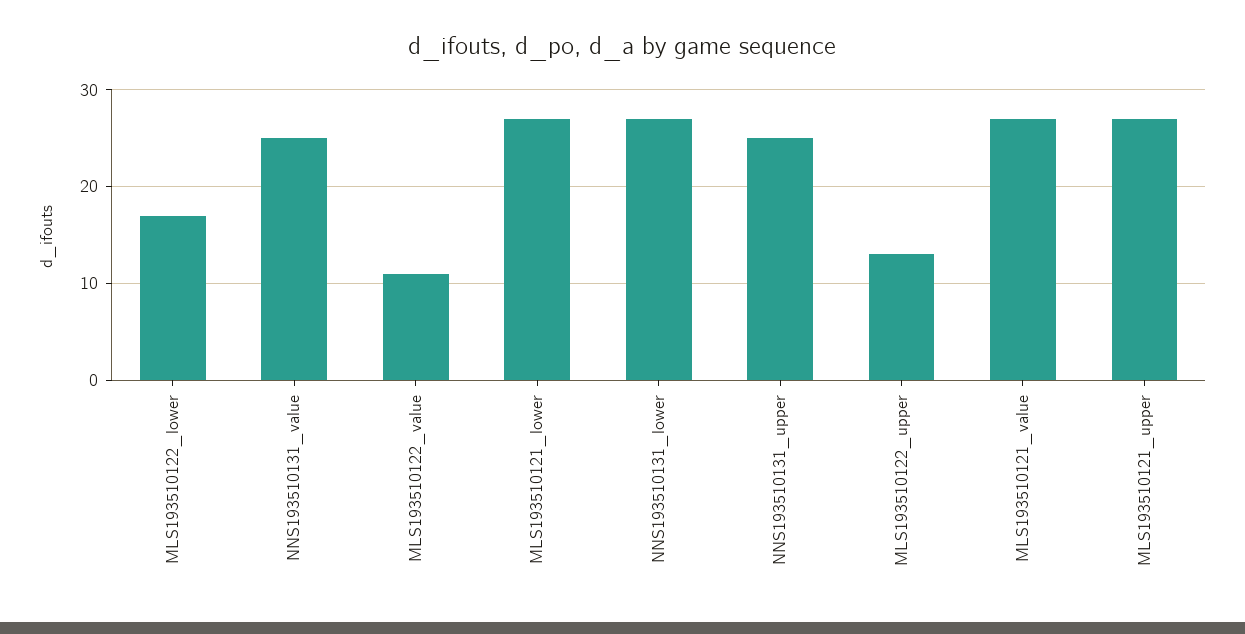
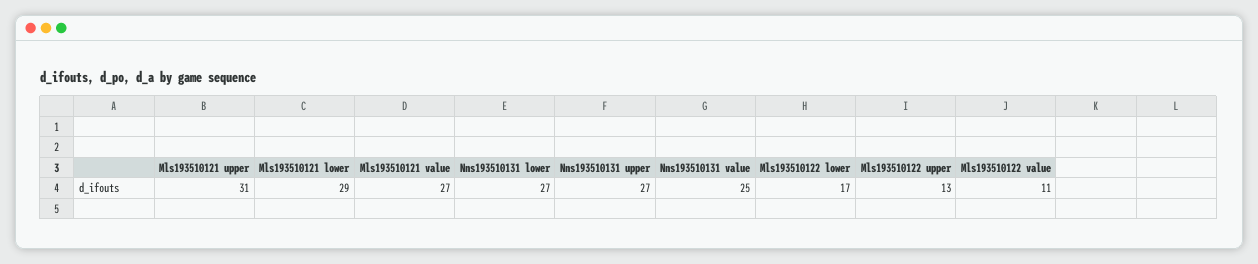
MLS193510121_lower: 27 -> 29
NNS193510131_upper: 25 -> 27
MLS193510121_upper: 27 -> 31

